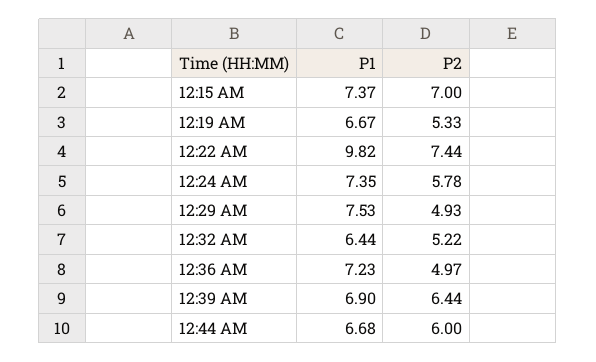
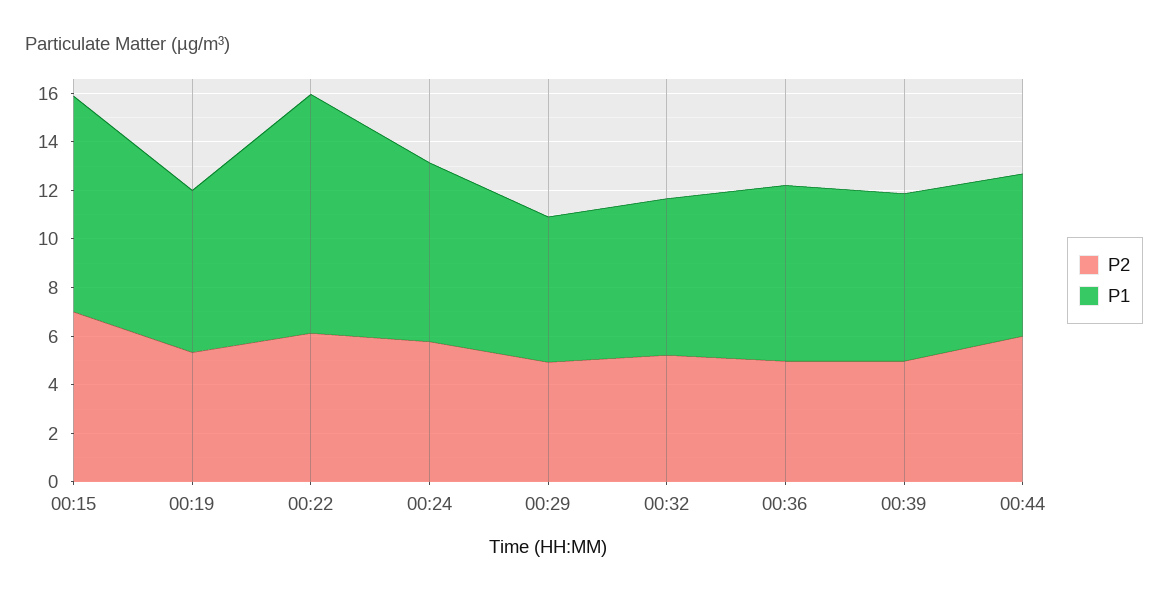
P1, 12:15 AM: 7.37 -> 9
P2, 12:22 AM: 7.44 -> 6
P1, 12:29 AM: 7.53 -> 6
P2, 12:39 AM: 6.44 -> 5

